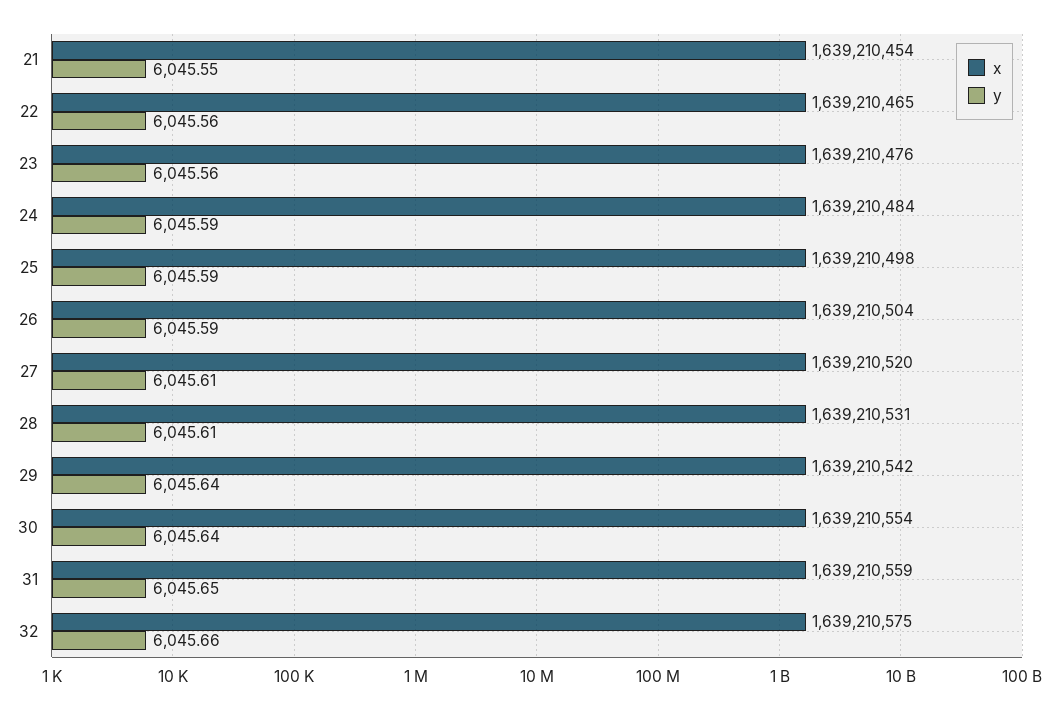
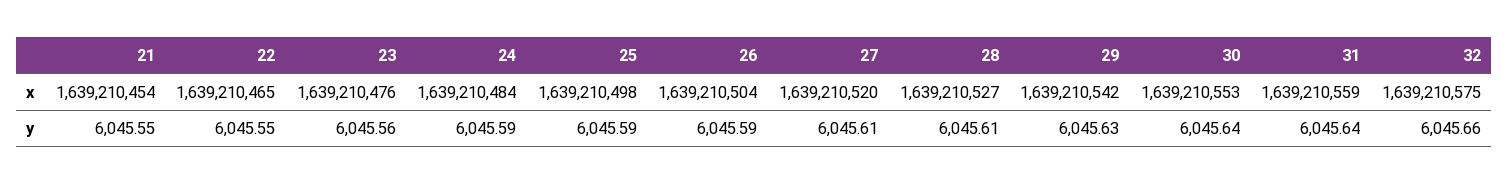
y, 22: 6045.56 -> 6045.55
x, 28: 1639210531 -> 1639210527
y, 29: 6045.64 -> 6045.63
x, 30: 1639210554 -> 1639210553
y, 31: 6045.65 -> 6045.64

